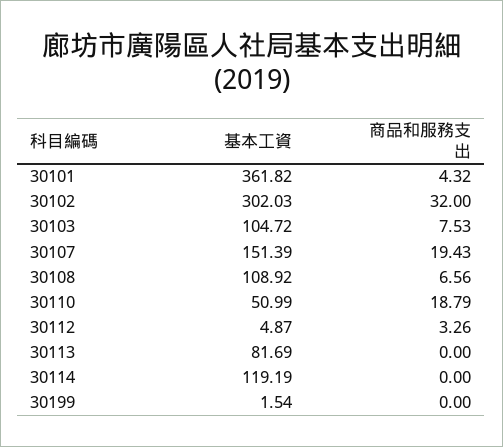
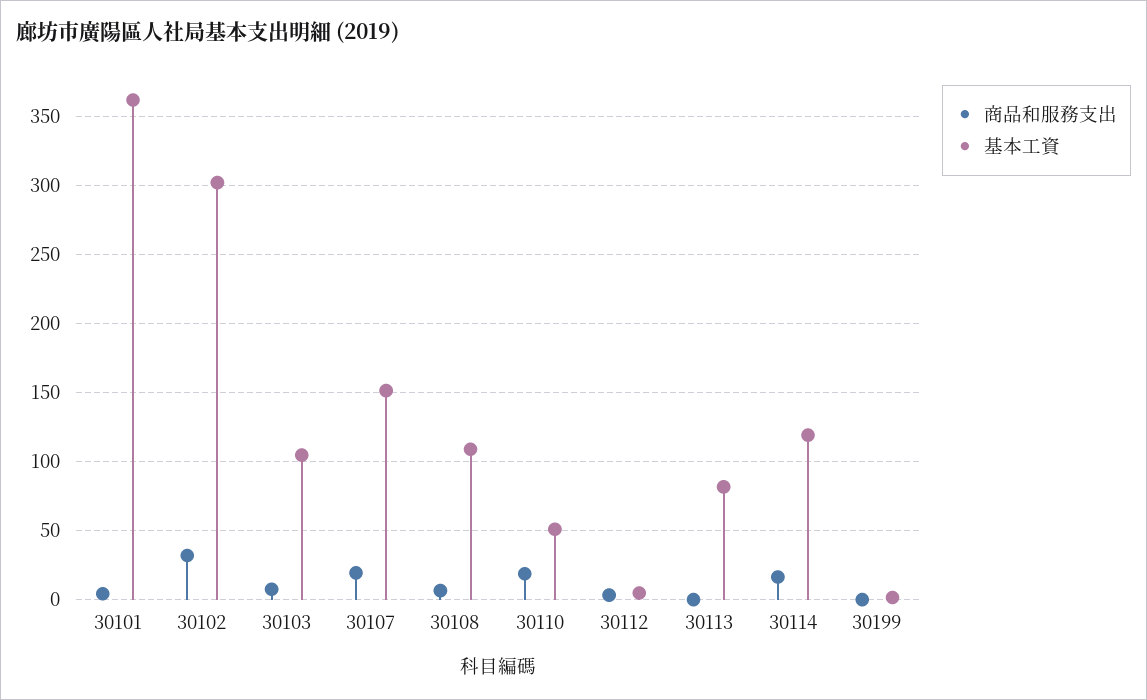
商品和服務支出, 30114: 0 -> 15

